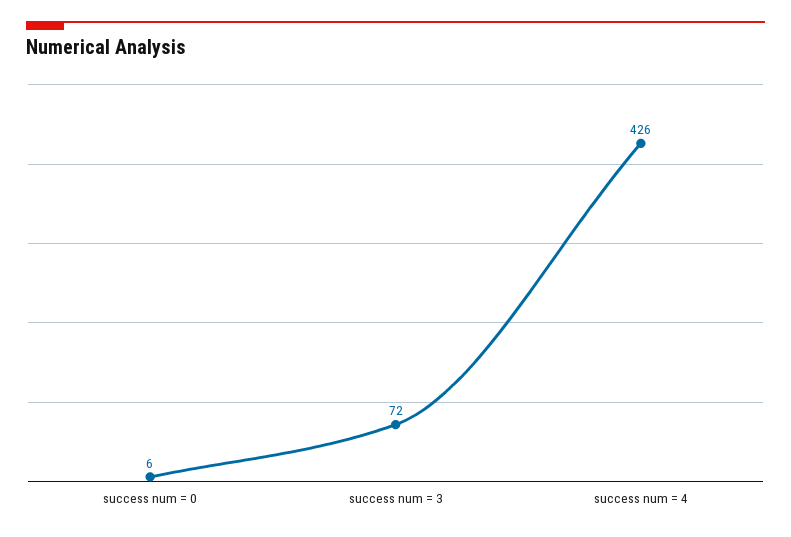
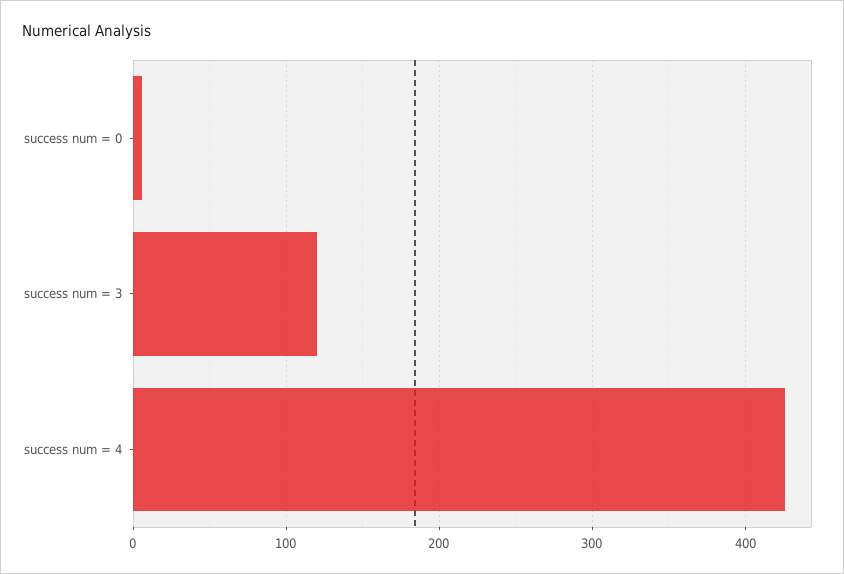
success num = 3: 72 -> 120

